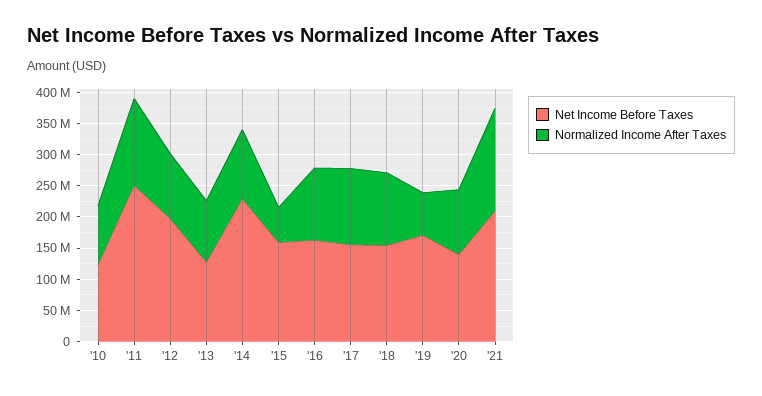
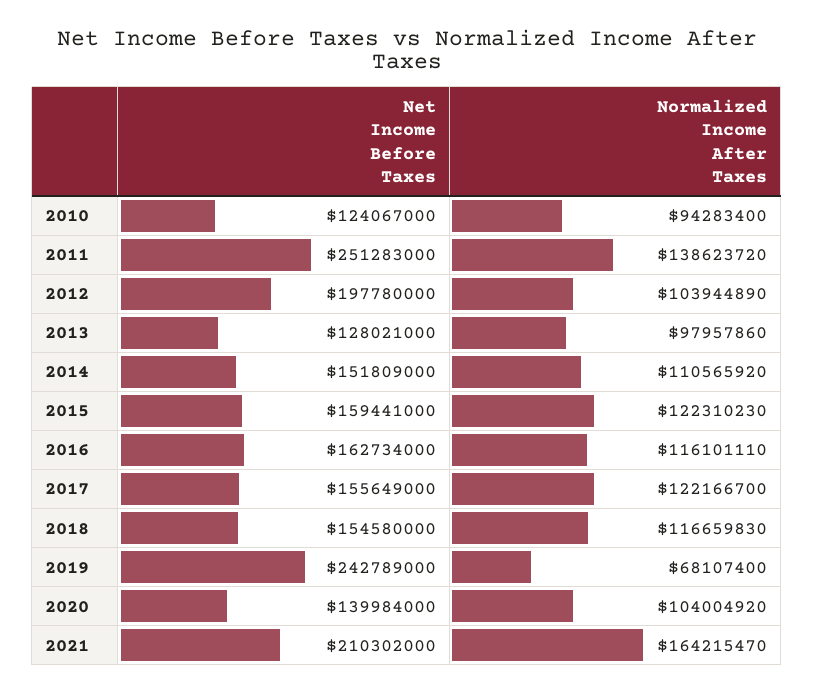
Net Income Before Taxes, '14: 225000000 -> 151809000
Normalized Income After Taxes, '15: 50000000 -> 122310230
Net Income Before Taxes, '19: 175000000 -> 242789000

